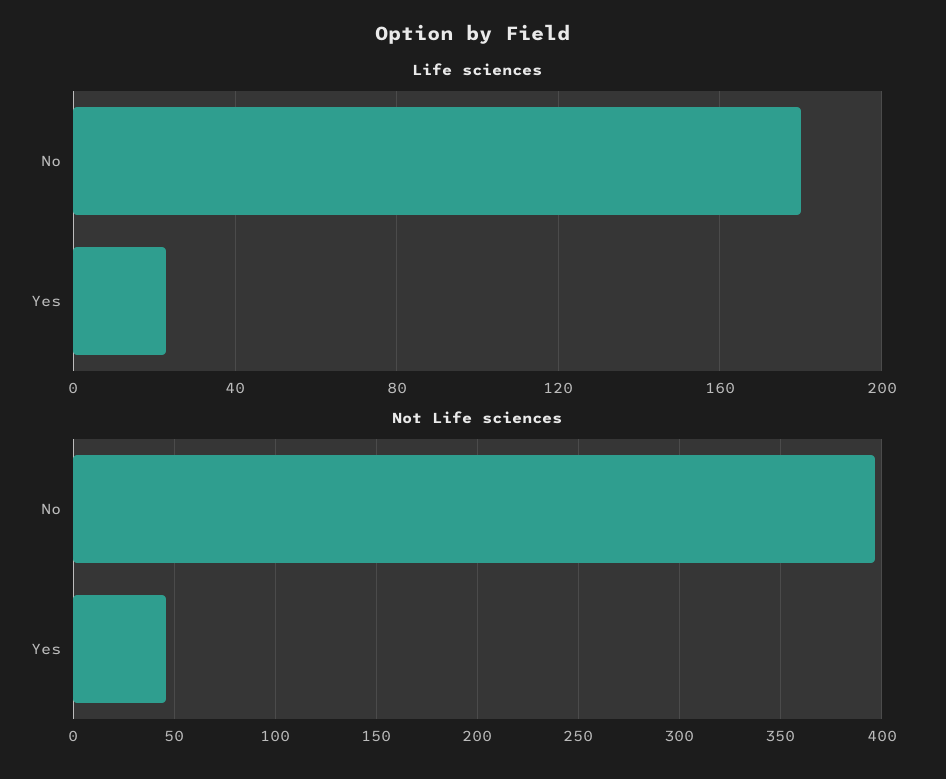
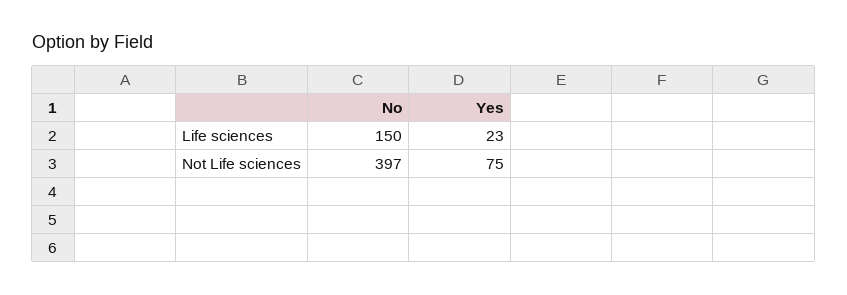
Life sciences, No: 180 -> 150
Not Life sciences, Yes: 45 -> 75

